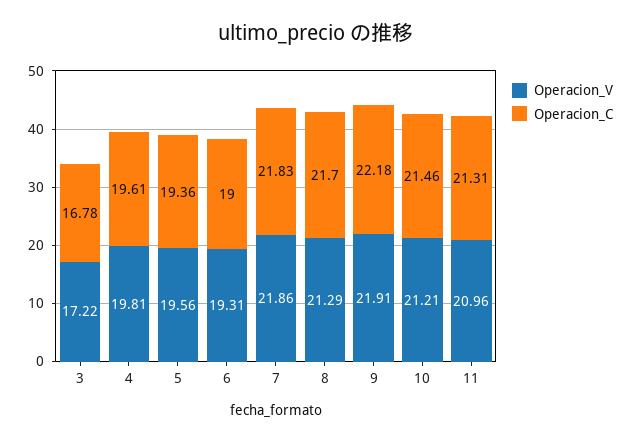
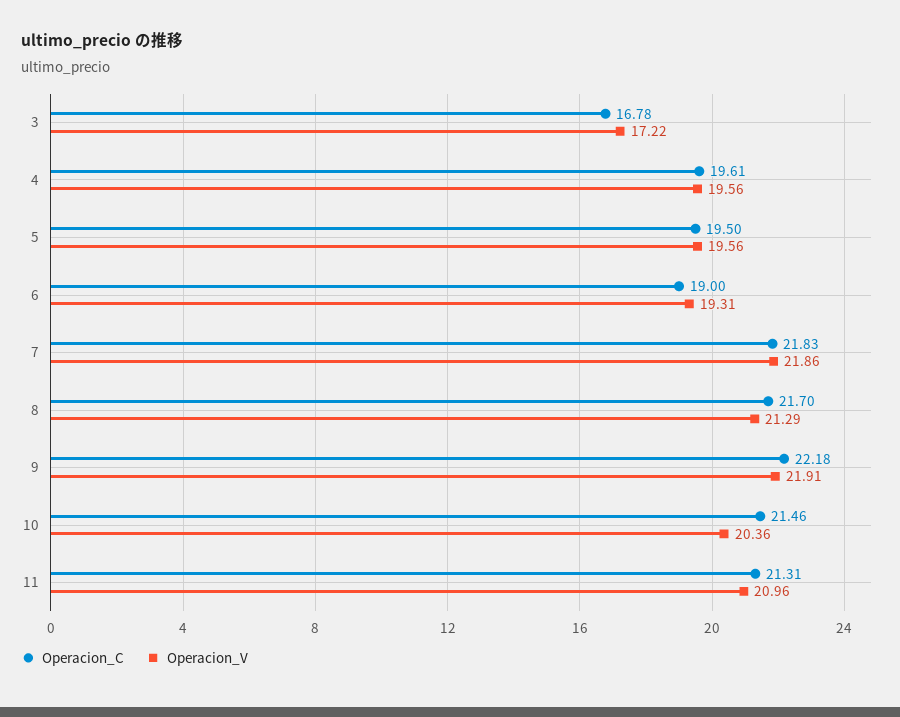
Operacion_V, 4: 19.81 -> 19.56
Operacion_C, 5: 19.36 -> 19.5
Operacion_V, 10: 21.21 -> 20.36

